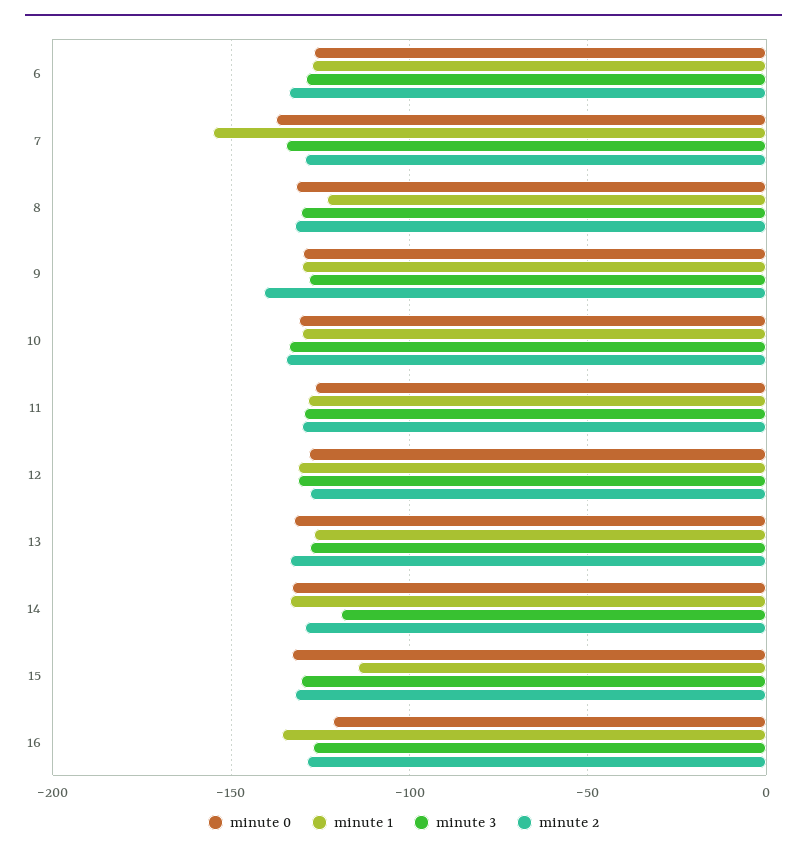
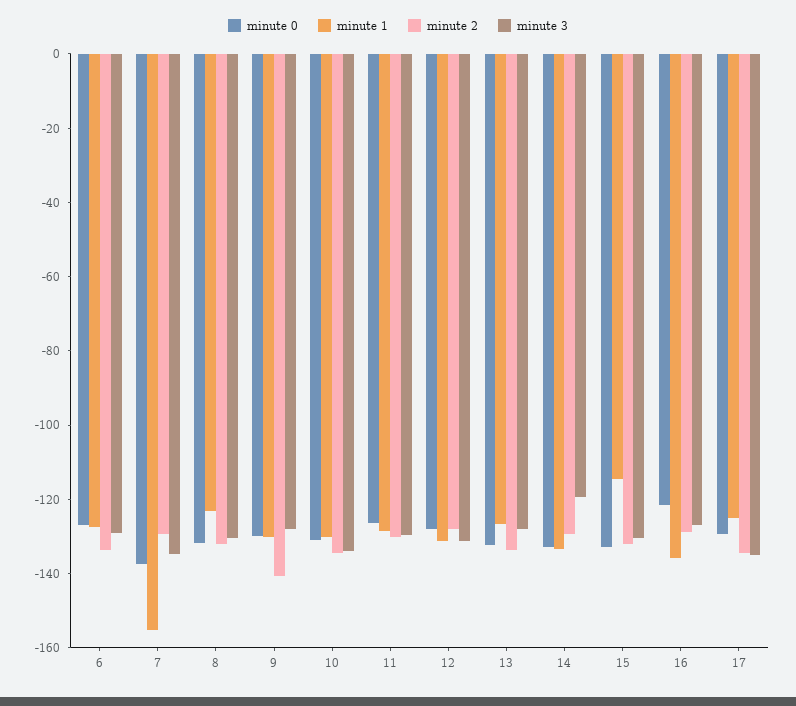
minute 0, 17: none -> -130
minute 1, 17: none -> -125
minute 2, 17: none -> -135
minute 3, 17: none -> -135

